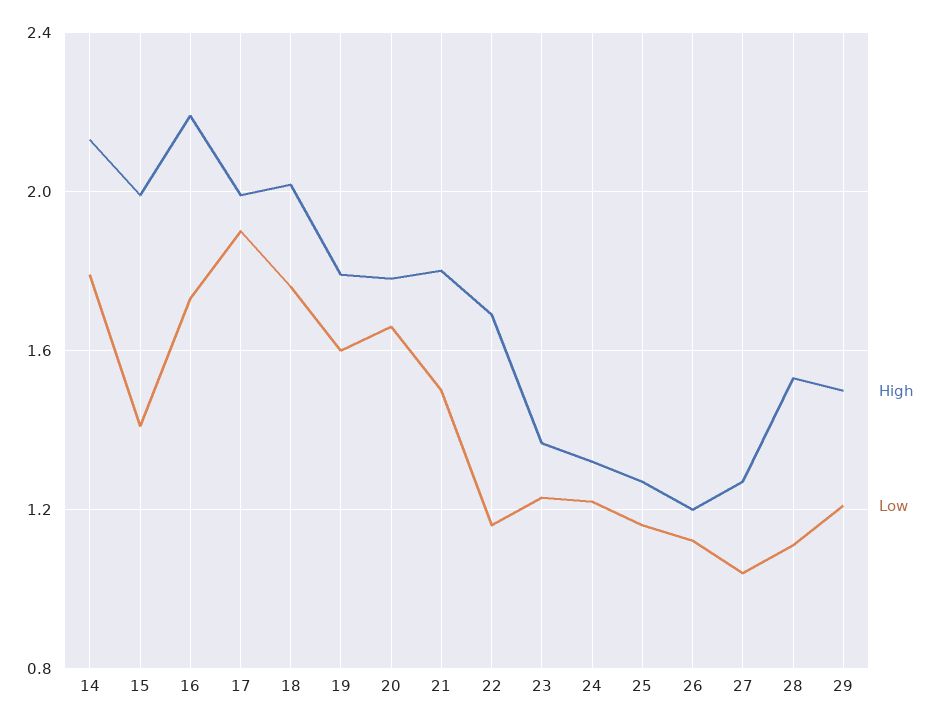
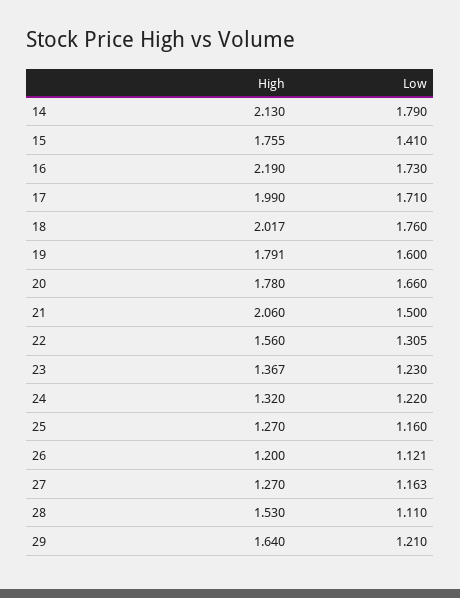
High, 15: 2 -> 1.755
Low, 17: 1.9 -> 1.71
High, 21: 1.8 -> 2.06
High, 22: 1.7 -> 1.56
Low, 22: 1.15 -> 1.305
Low, 27: 1.05 -> 1.163
High, 29: 1.5 -> 1.64

